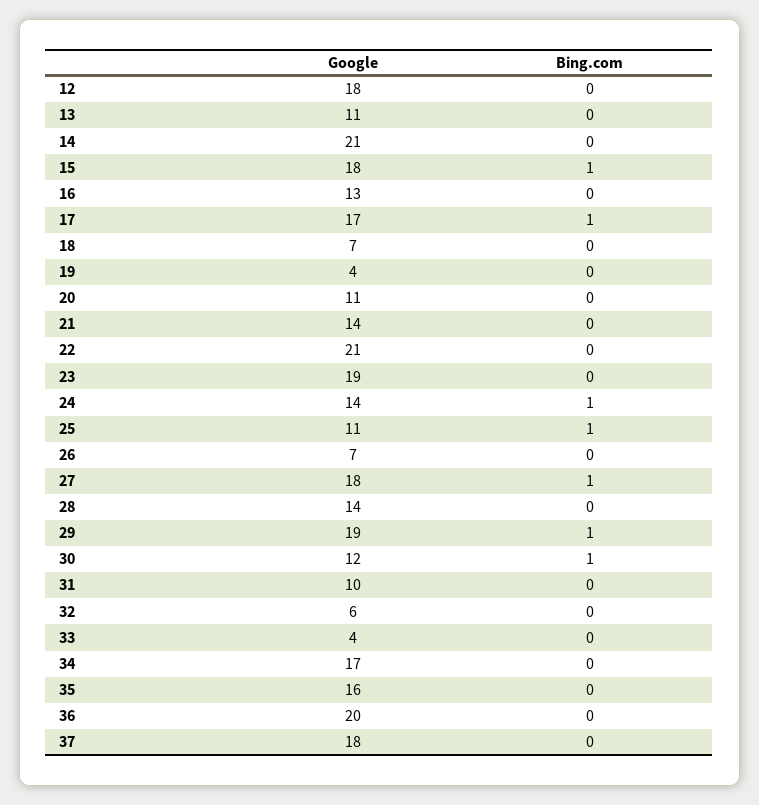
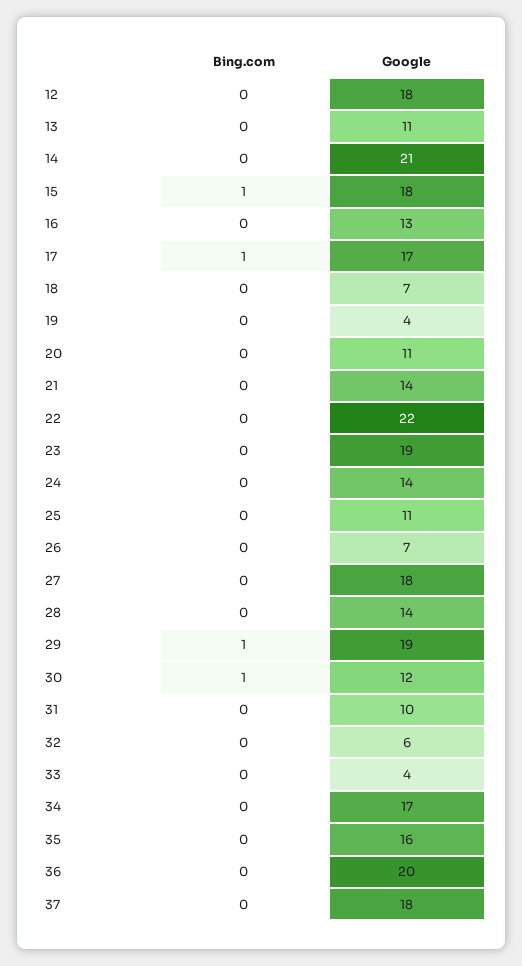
Google, 22: 21 -> 22
Bing.com, 24: 1 -> 0
Bing.com, 25: 1 -> 0
Bing.com, 27: 1 -> 0

